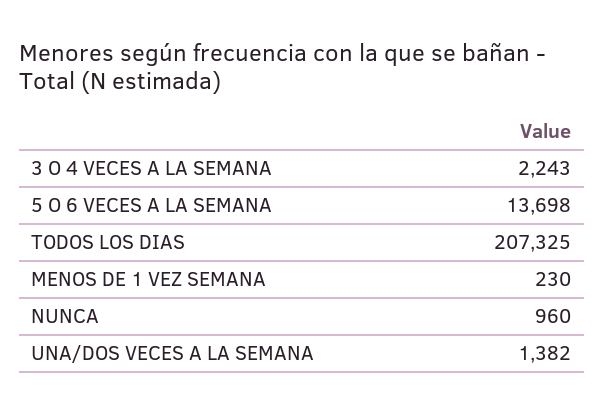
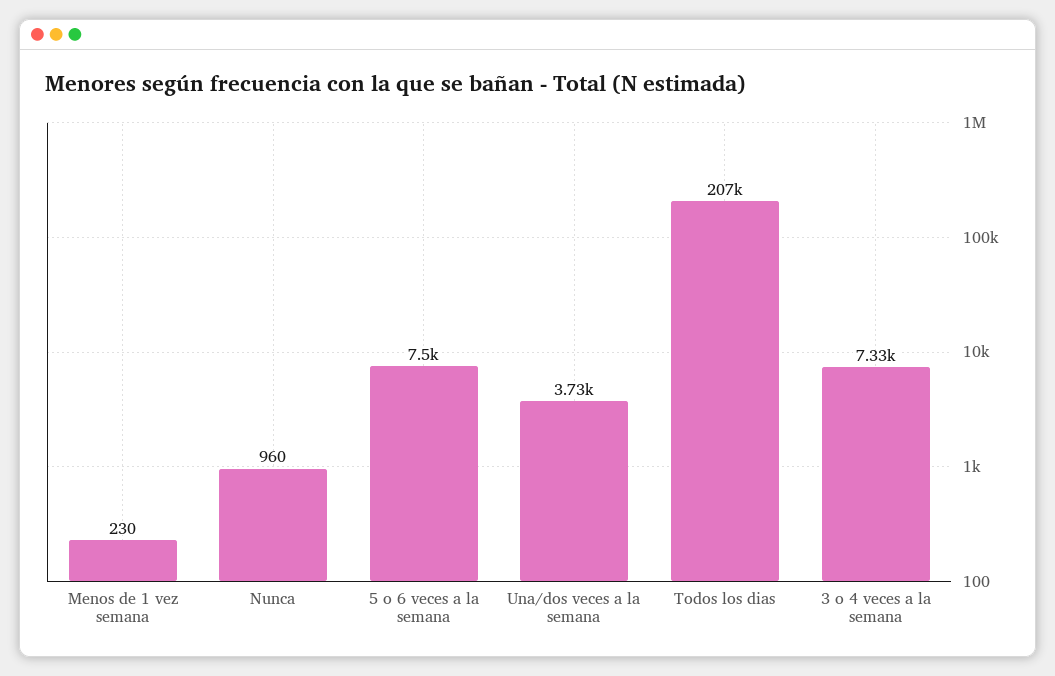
3 O 4 VECES A LA SEMANA: 2243 -> 7330
5 O 6 VECES A LA SEMANA: 13698 -> 7500
UNA/DOS VECES A LA SEMANA: 1382 -> 3730

